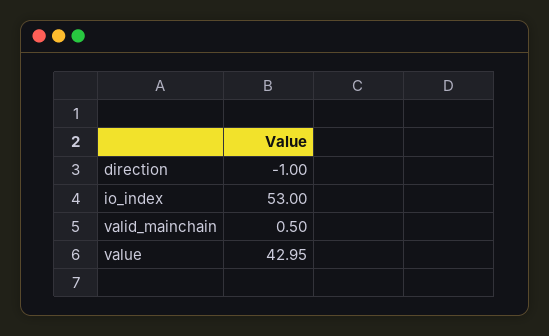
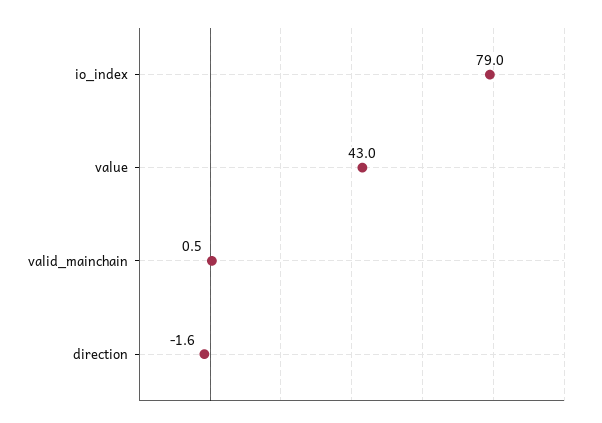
direction: -1 -> -1.6
io_index: 53 -> 79

